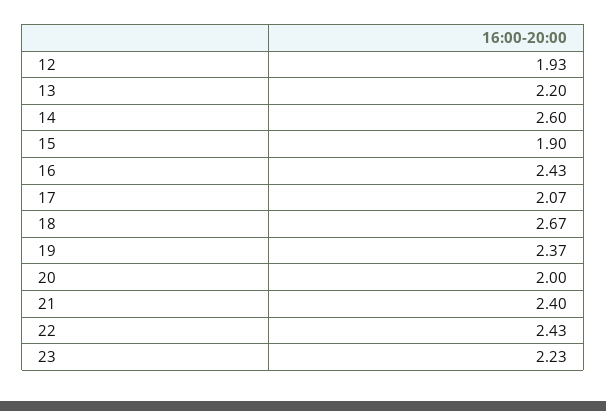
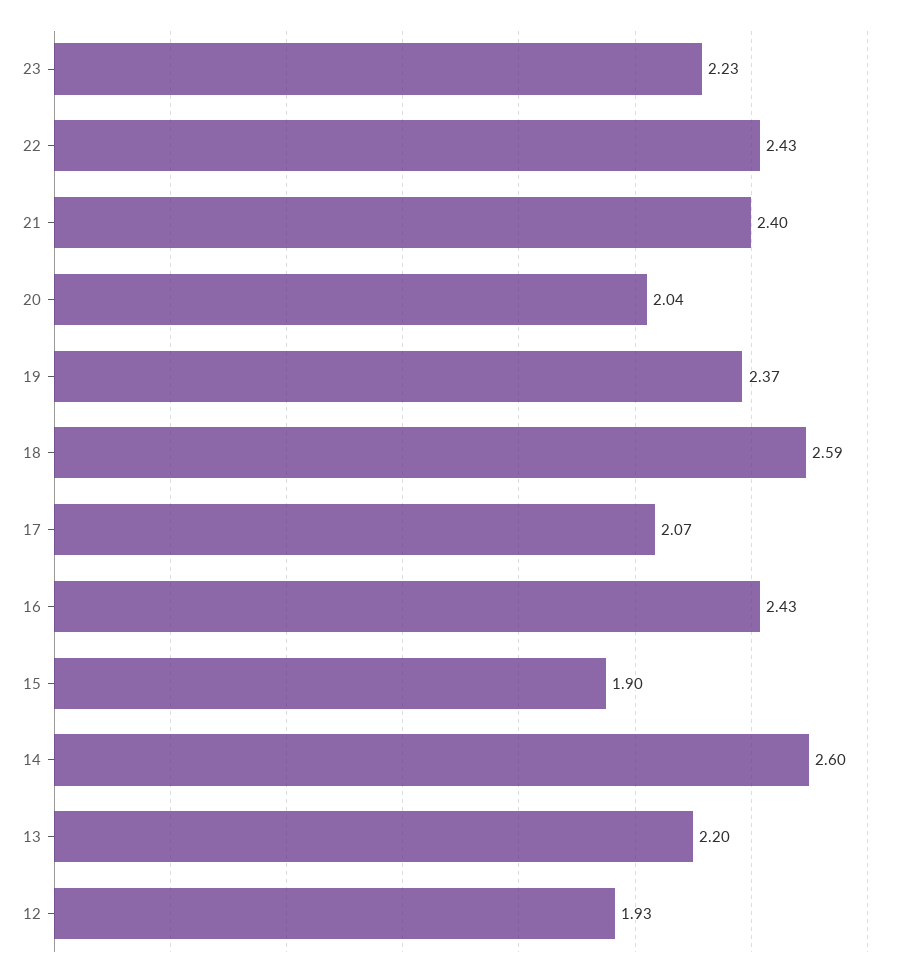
18: 2.67 -> 2.59
20: 2 -> 2.04

